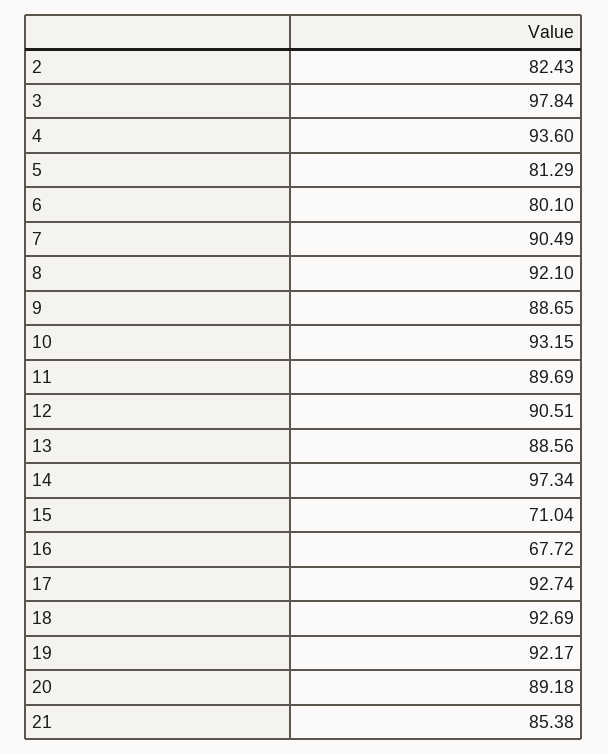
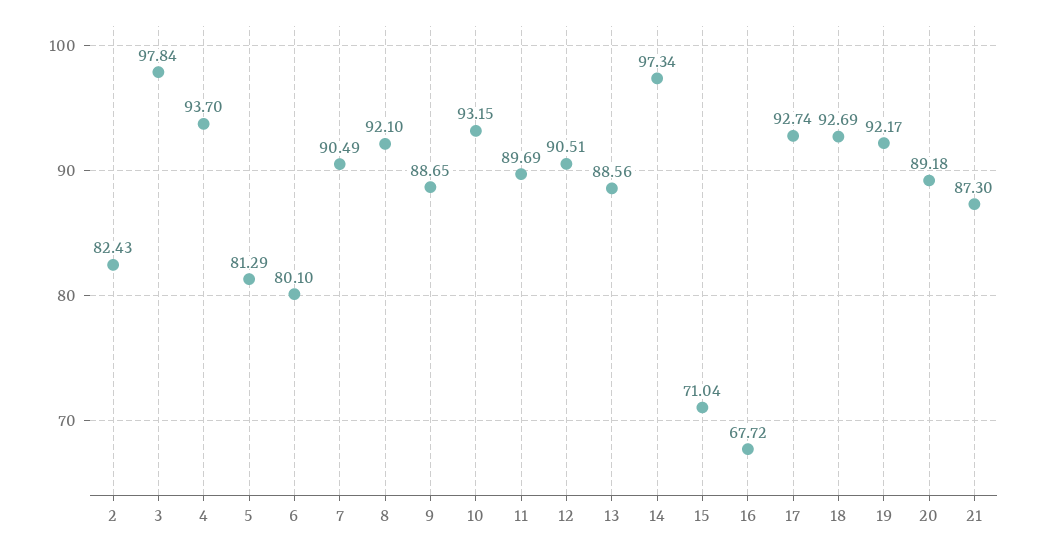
4: 93.6 -> 93.7
21: 85.38 -> 87.3

